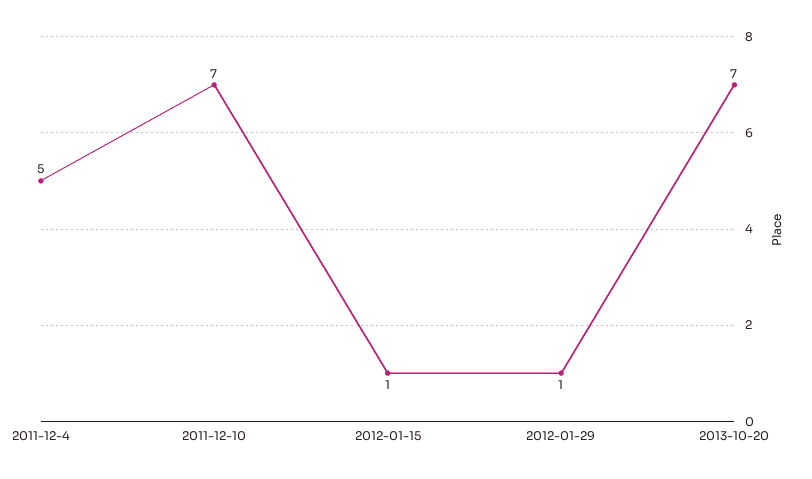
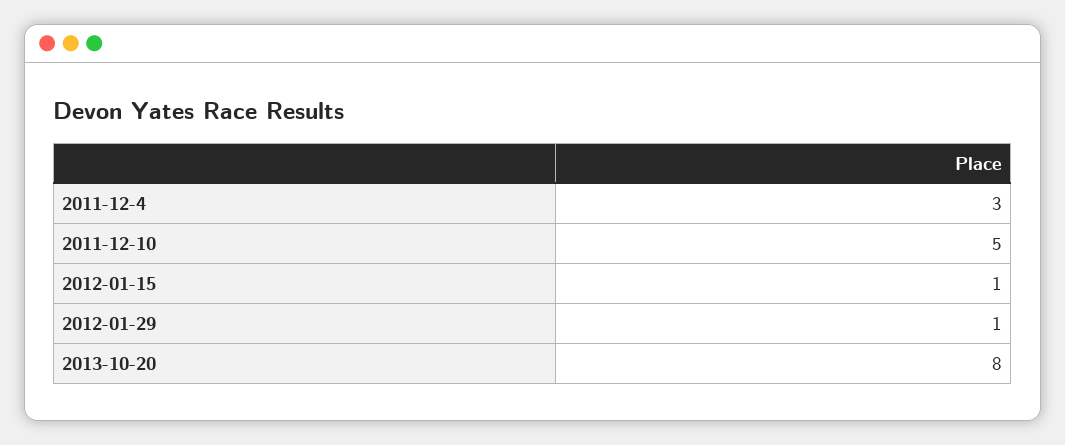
2011-12-4: 5 -> 3
2011-12-10: 7 -> 5
2013-10-20: 7 -> 8

